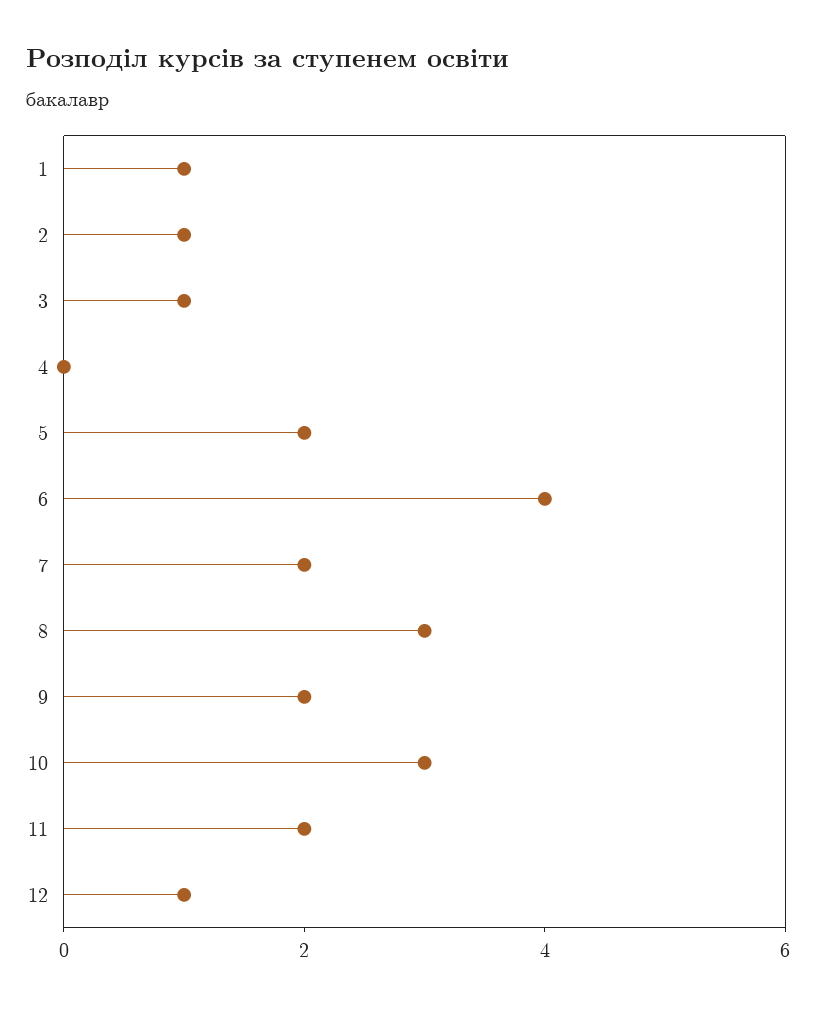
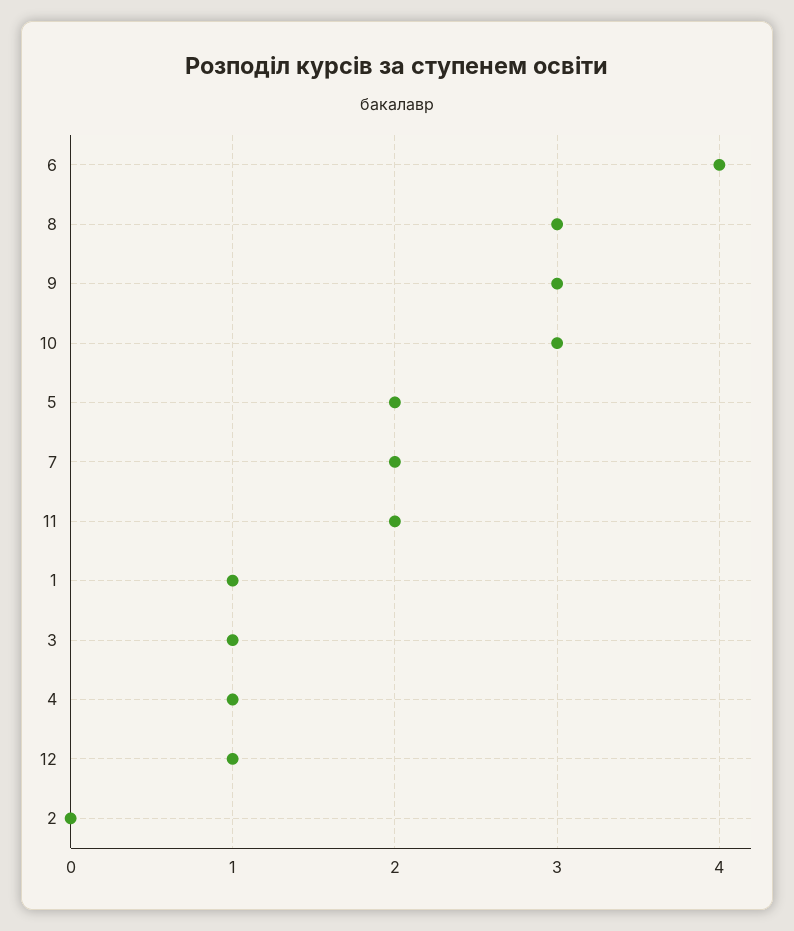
2: 1 -> 0
4: 0 -> 1
9: 2 -> 3

